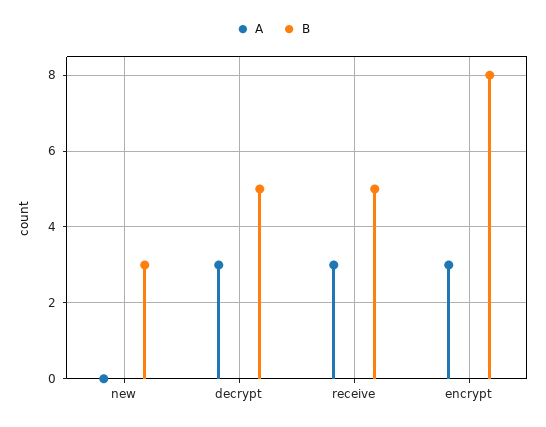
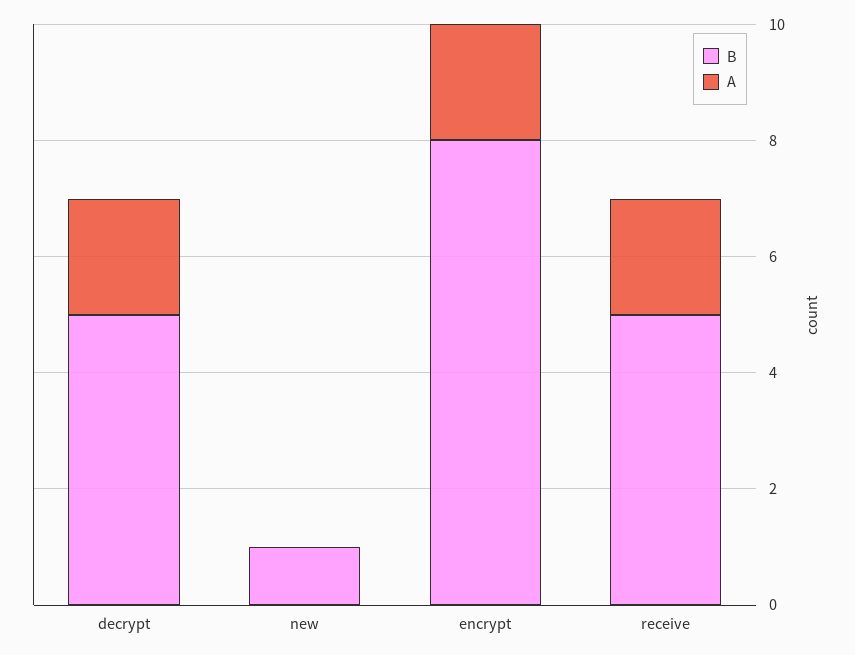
B, new: 3 -> 1
A, decrypt: 3 -> 2
A, receive: 3 -> 2
A, encrypt: 3 -> 2

